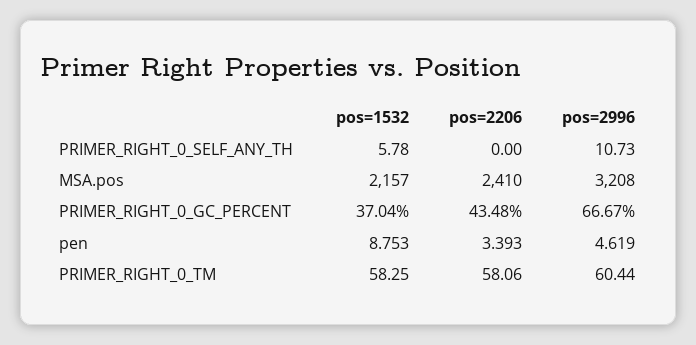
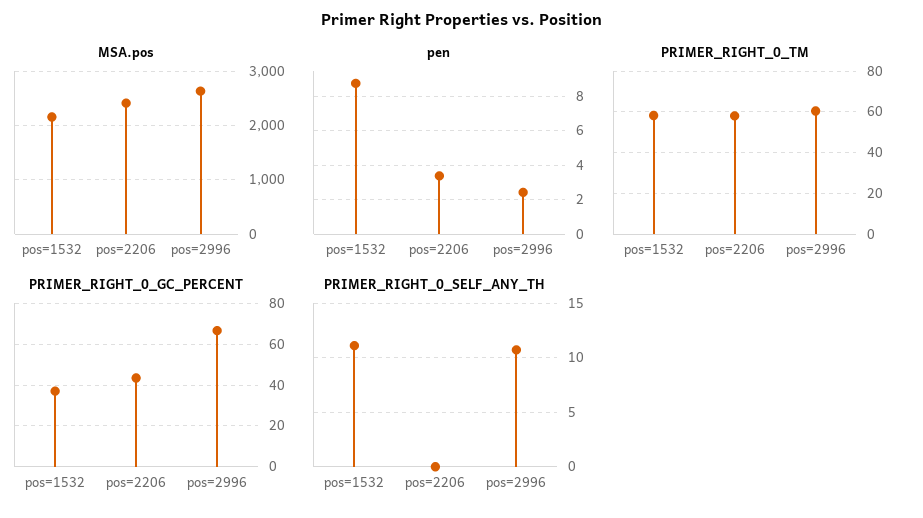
PRIMER_RIGHT_0_SELF_ANY_TH, pos=1532: 5.78 -> 11
MSA.pos, pos=2996: 3208 -> 2600
pen, pos=2996: 4.619 -> 2.5

